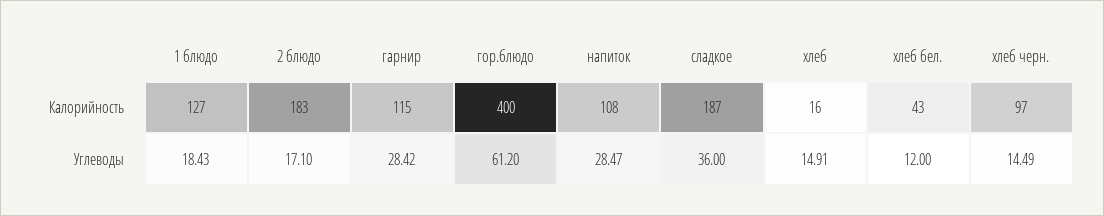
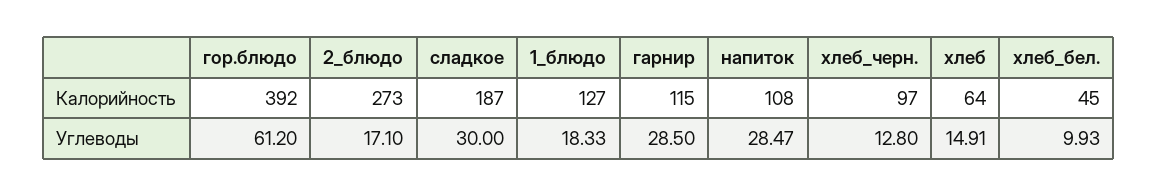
2 блюдо, Калорийность: 183 -> 273
гор.блюдо, Калорийность: 400 -> 392
хлеб, Калорийность: 16 -> 64
хлеб бел., Калорийность: 43 -> 45
1 блюдо, Углеводы: 18.43 -> 18.33
гарнир, Углеводы: 28.42 -> 28.5
сладкое, Углеводы: 36 -> 30
хлеб бел., Углеводы: 12 -> 9.93
хлеб черн., Углеводы: 14.49 -> 12.8

